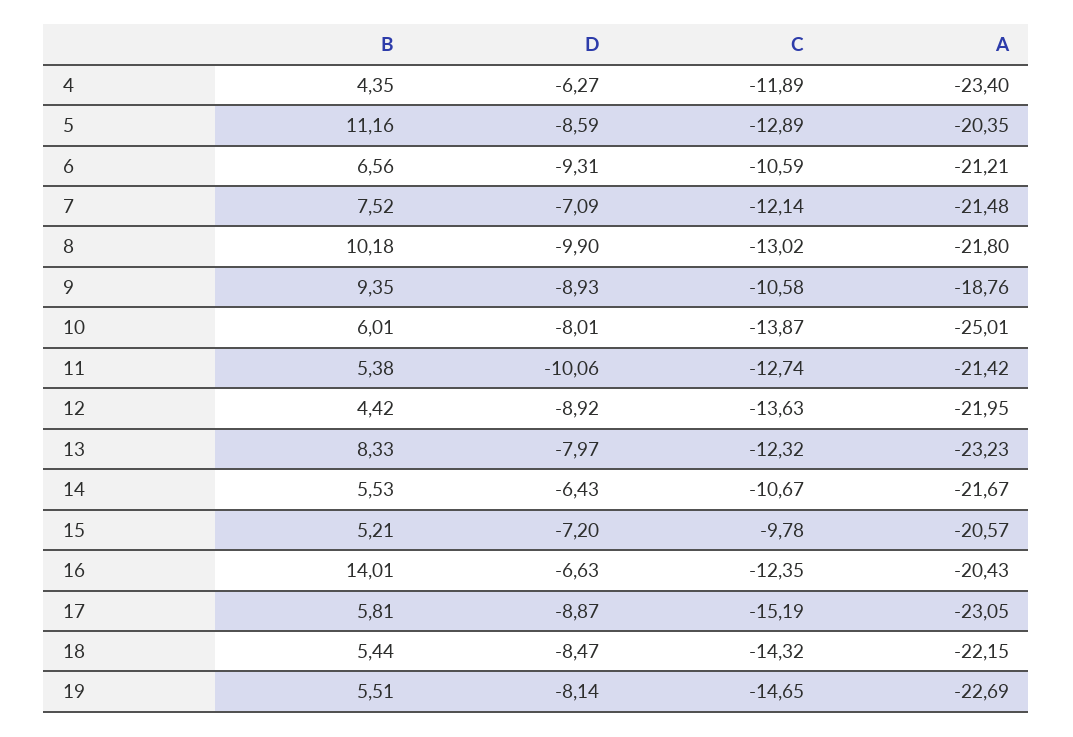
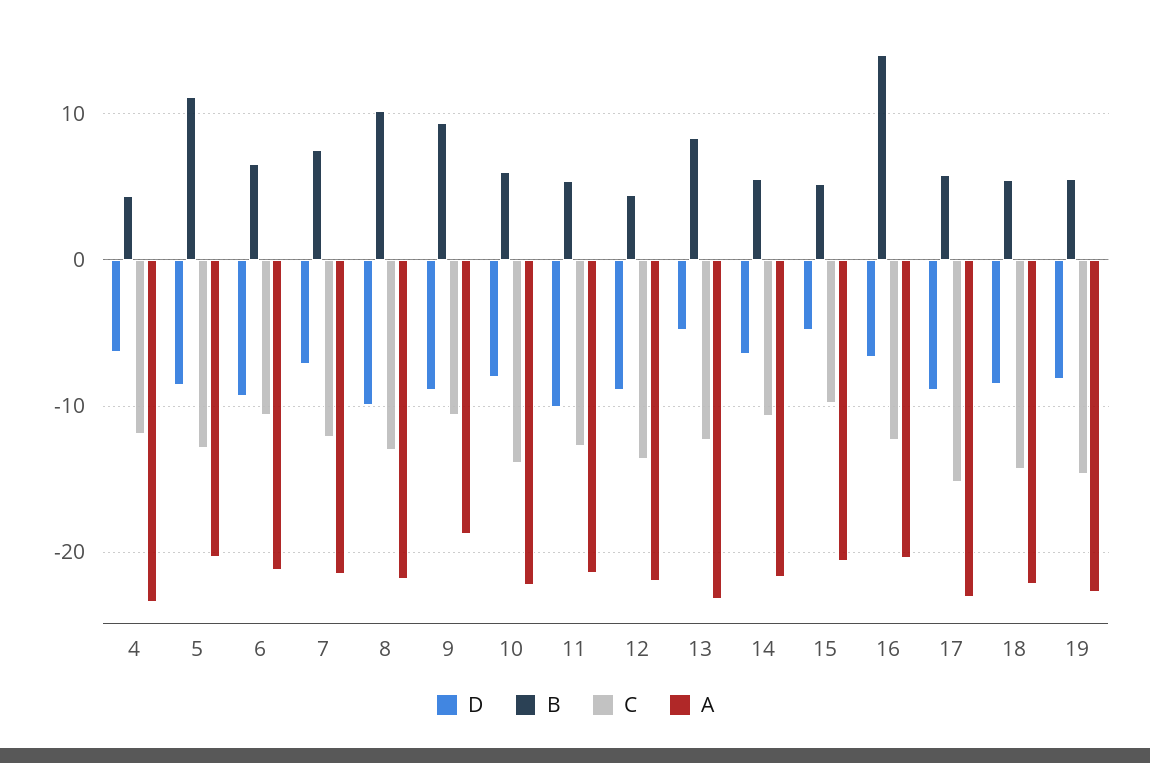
A, 10: -25.01 -> -22
D, 13: -7.97 -> -5
D, 15: -7.2 -> -5

